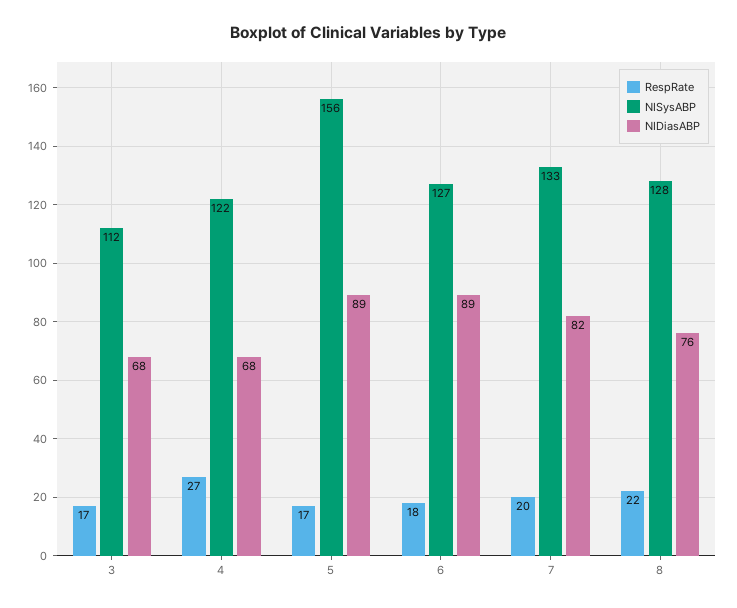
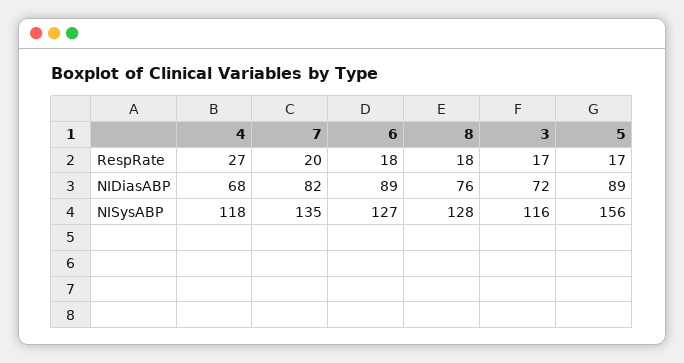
NISysABP, 3: 112 -> 116
NIDiasABP, 3: 68 -> 72
NISysABP, 4: 122 -> 118
NISysABP, 7: 133 -> 135
RespRate, 8: 22 -> 18

